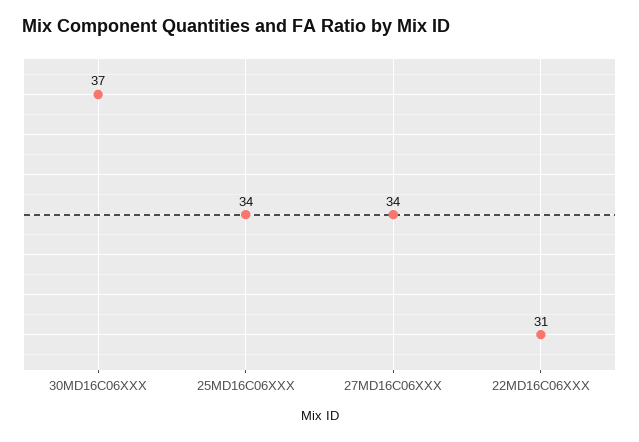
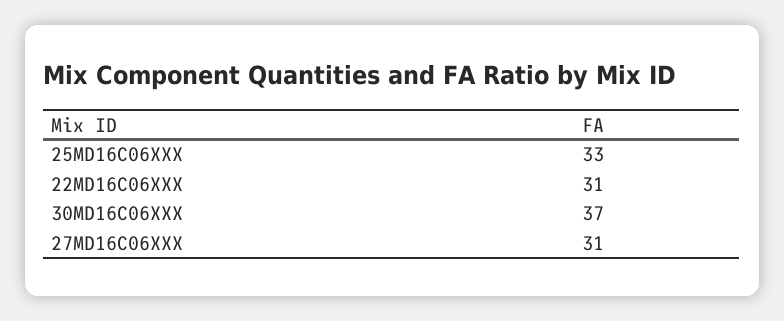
25MD16C06XXX: 34 -> 33
27MD16C06XXX: 34 -> 31

